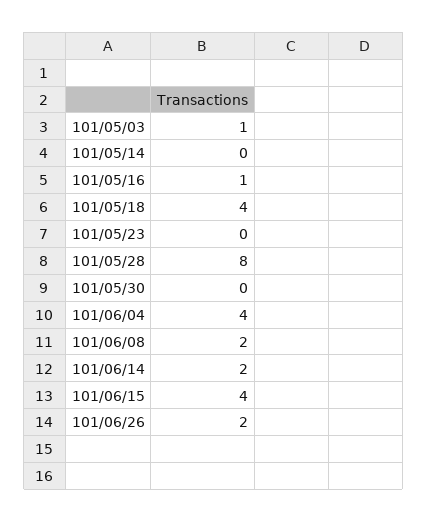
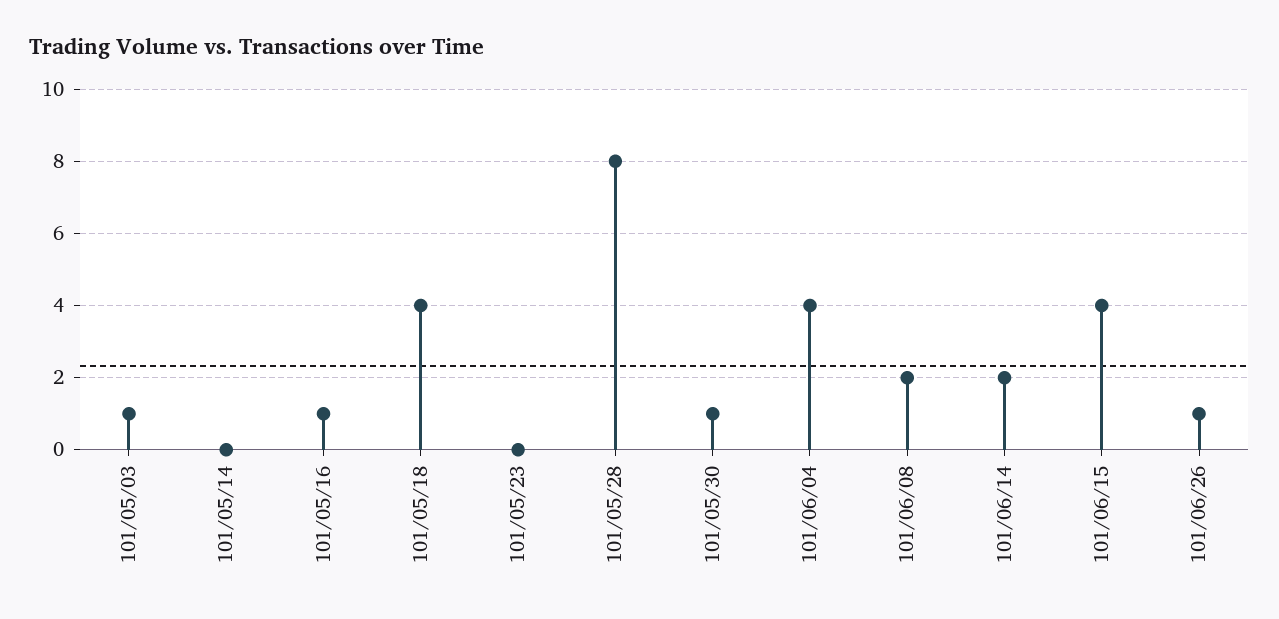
101/05/30: 0 -> 1
101/06/26: 2 -> 1

